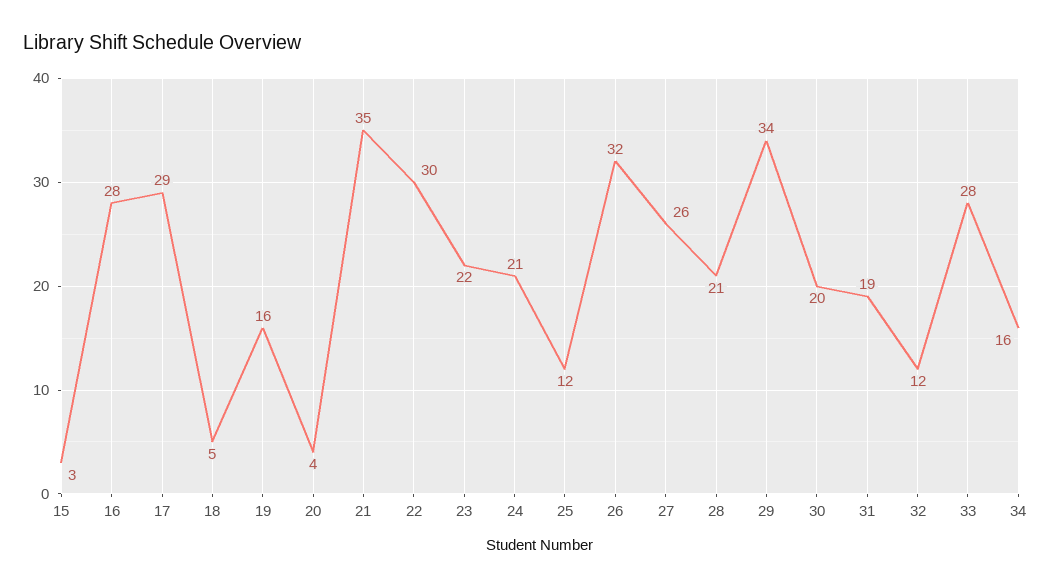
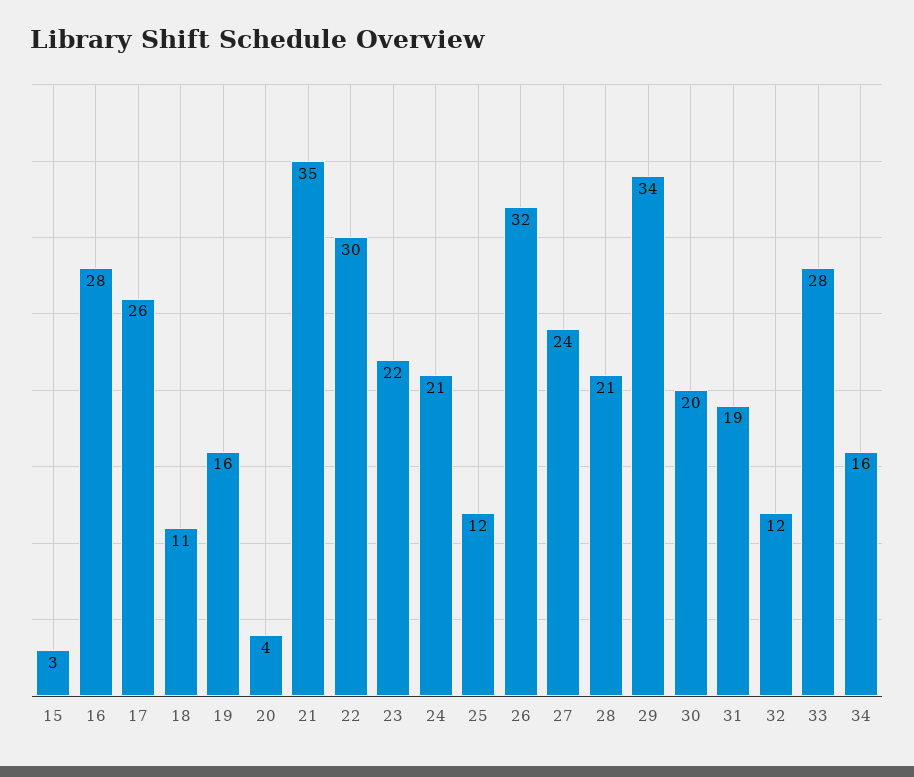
17: 29 -> 26
18: 5 -> 11
27: 26 -> 24

